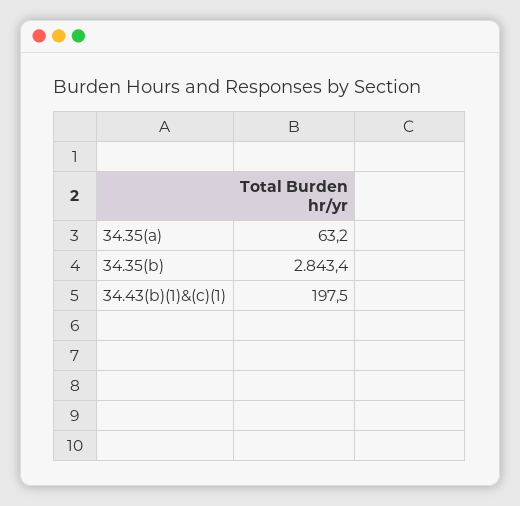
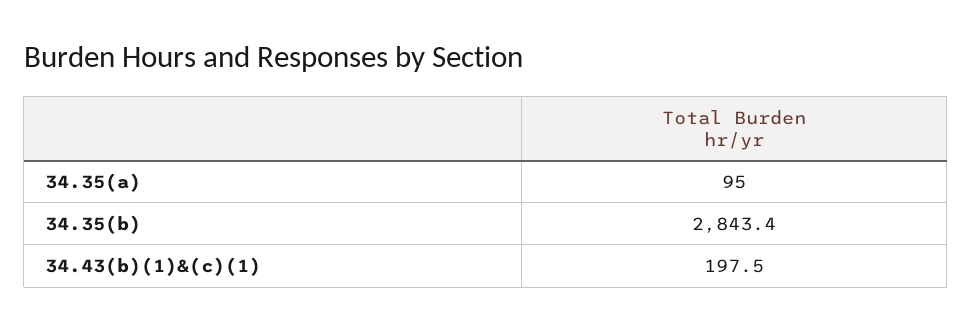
34.35(a): 63.2 -> 95

